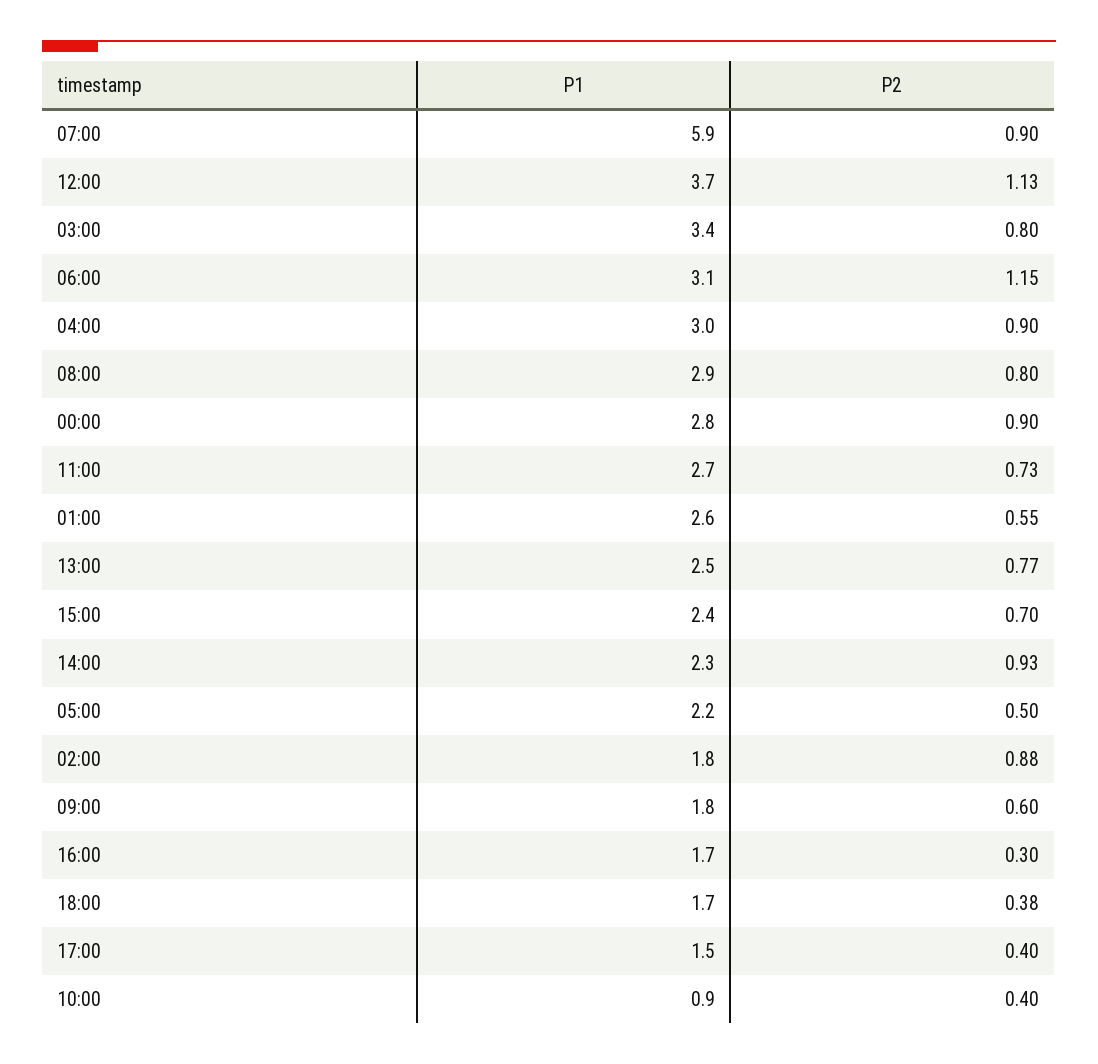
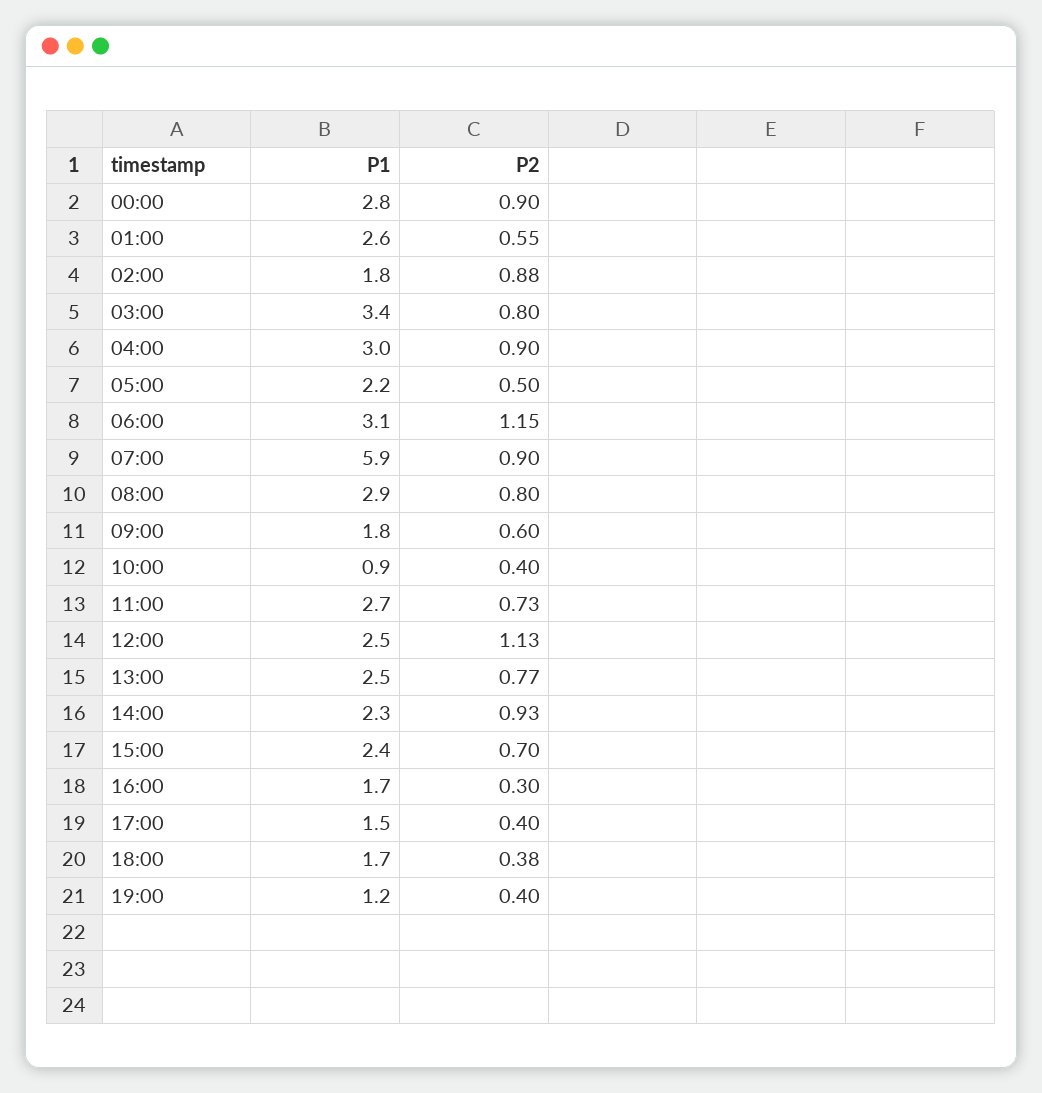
P1, 12:00: 3.7 -> 2.5
P1, 19:00: none -> 1.2
P2, 19:00: none -> 0.4

